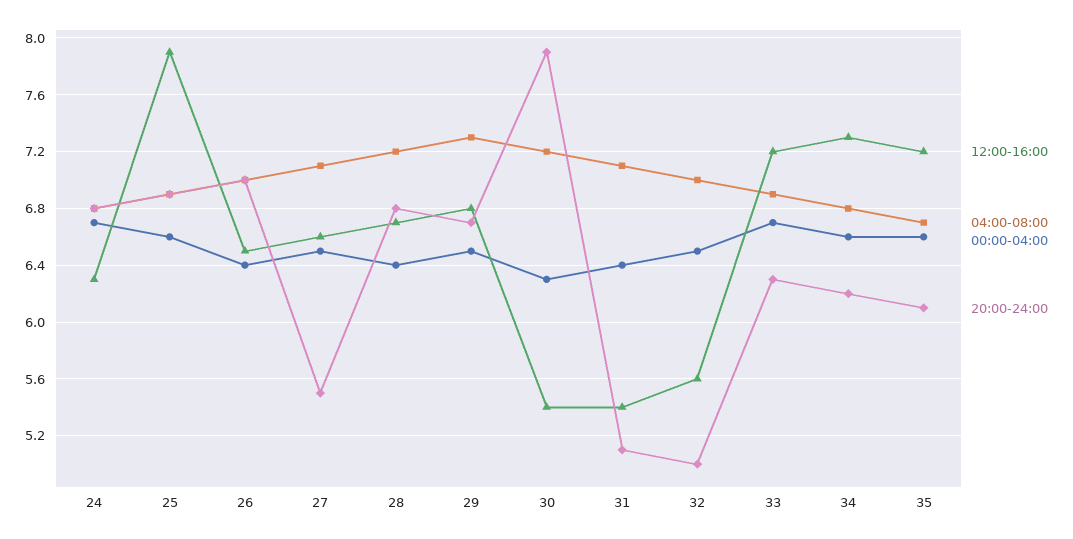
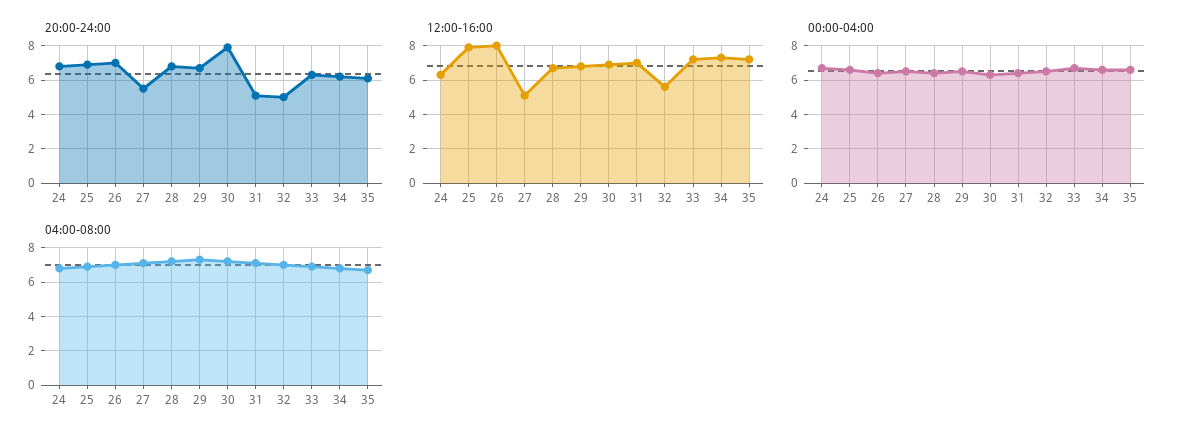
12:00-16:00, 26: 6.5 -> 8
12:00-16:00, 27: 6.6 -> 5
12:00-16:00, 30: 5.4 -> 7
12:00-16:00, 31: 5.4 -> 7

